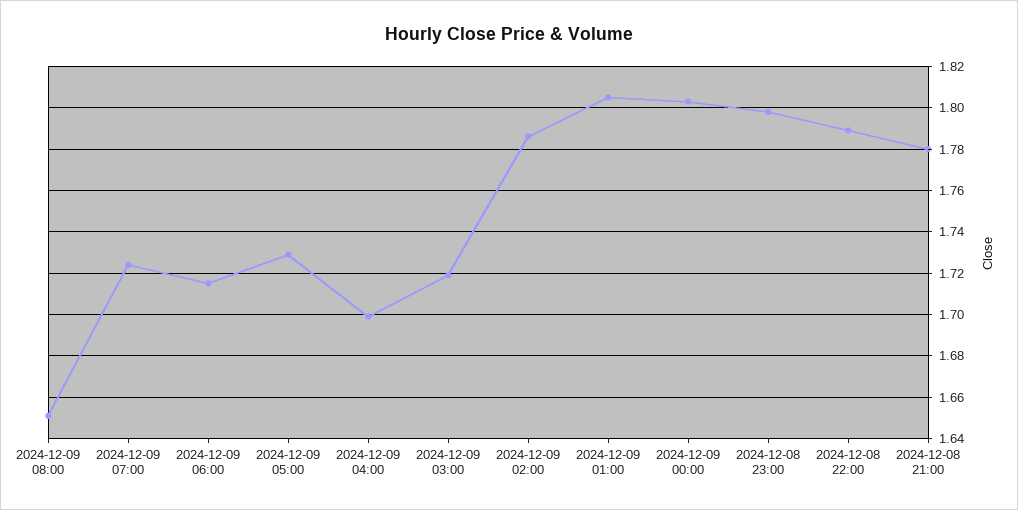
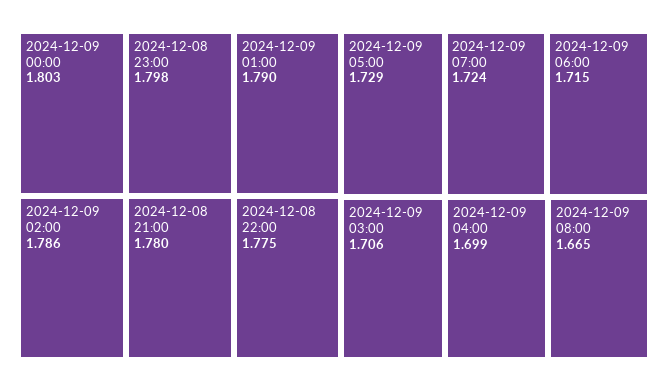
2024-12-09 08:00: 1.65 -> 1.665
2024-12-09 03:00: 1.72 -> 1.706
2024-12-09 01:00: 1.805 -> 1.79
2024-12-08 22:00: 1.79 -> 1.775

